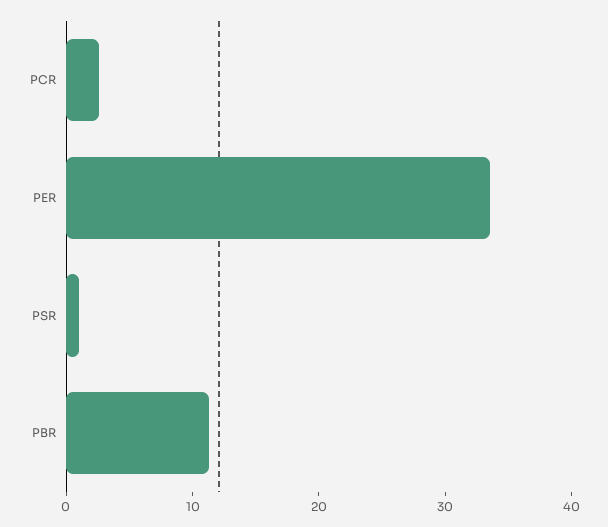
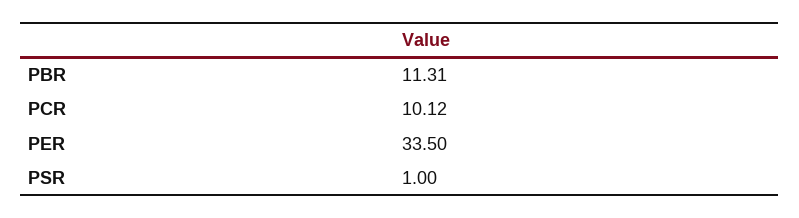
PCR: 2 -> 10.12

